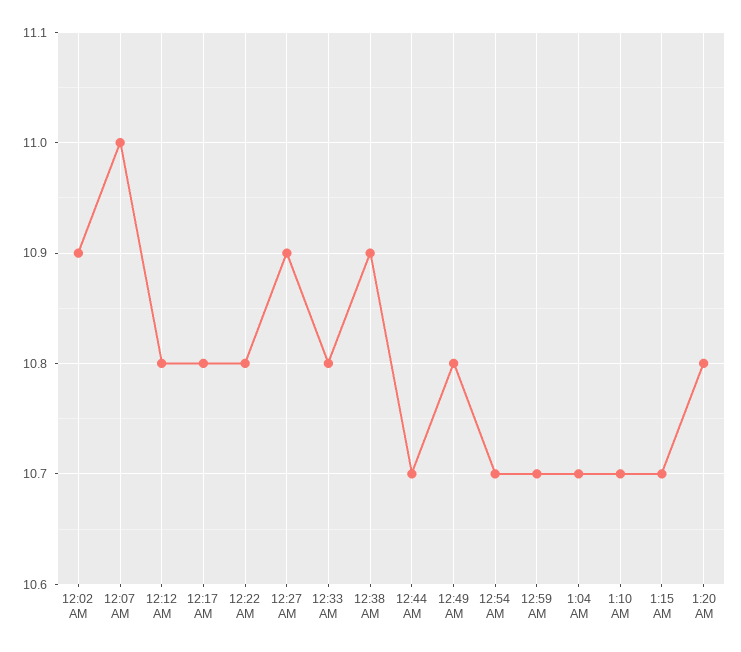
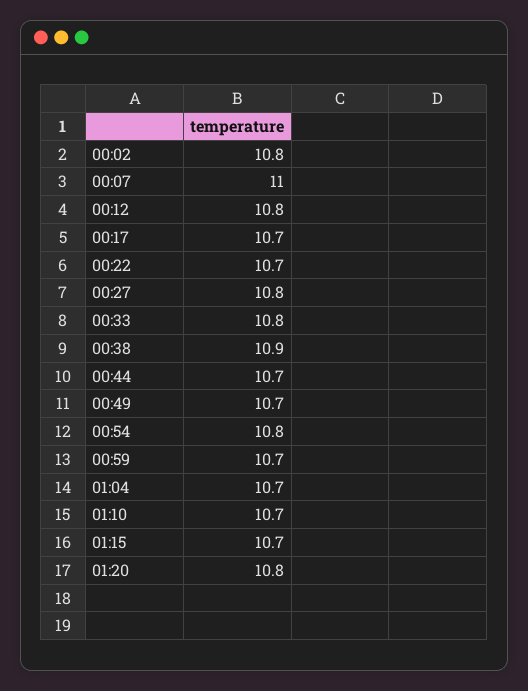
12:02 AM: 10.9 -> 10.8
12:17 AM: 10.8 -> 10.7
12:22 AM: 10.8 -> 10.7
12:27 AM: 10.9 -> 10.8
12:49 AM: 10.8 -> 10.7
12:54 AM: 10.7 -> 10.8

